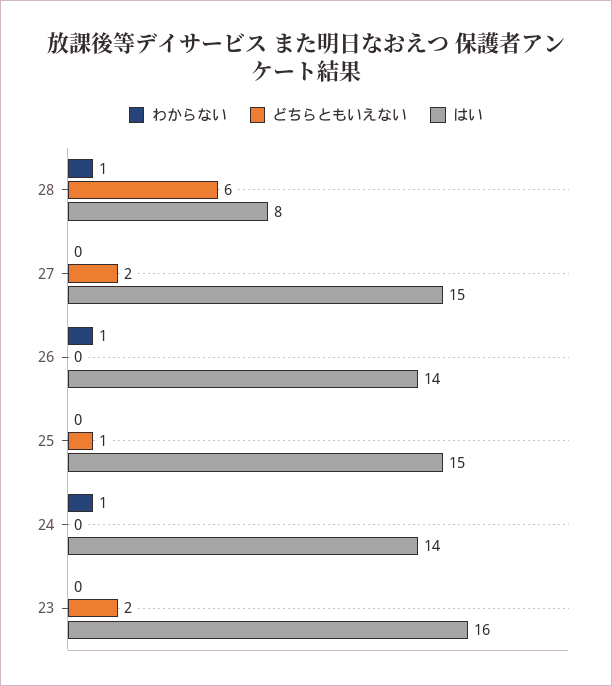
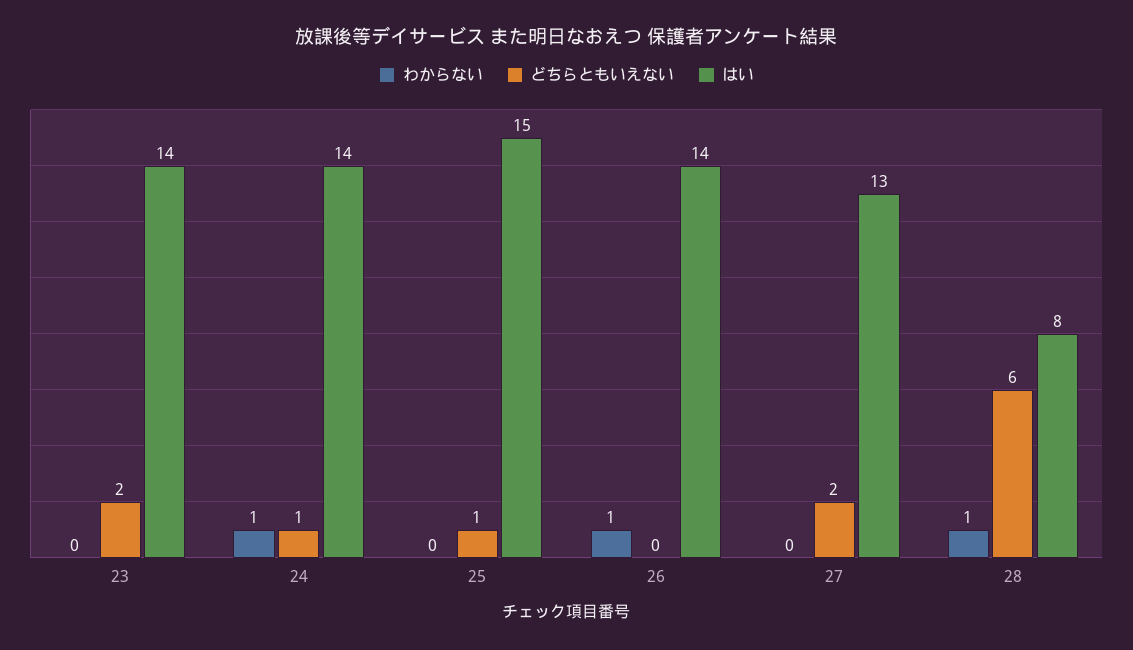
はい, 27: 15 -> 13
どちらともいえない, 24: 0 -> 1
はい, 23: 16 -> 14

